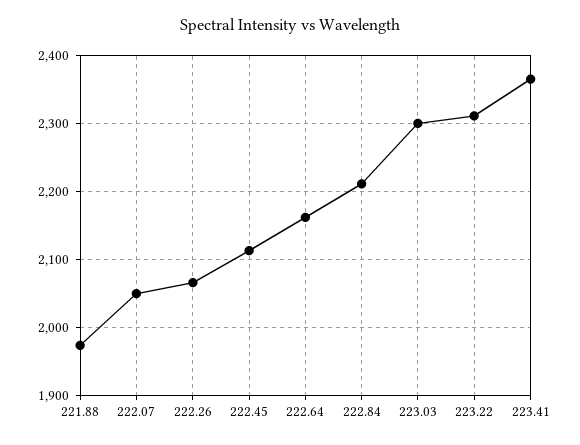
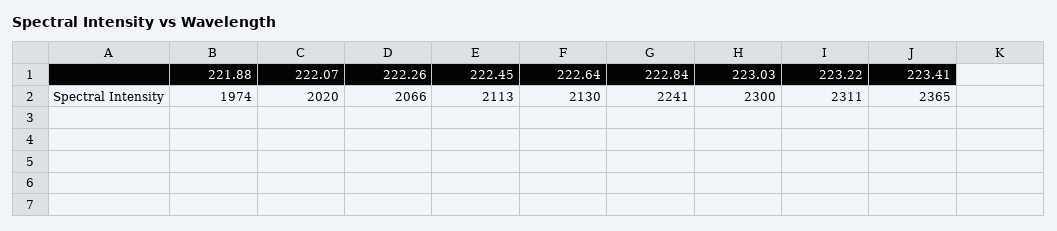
222.07: 2050 -> 2020
222.64: 2160 -> 2130
222.84: 2210 -> 2241

